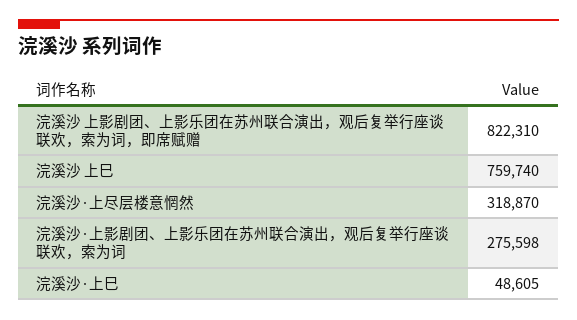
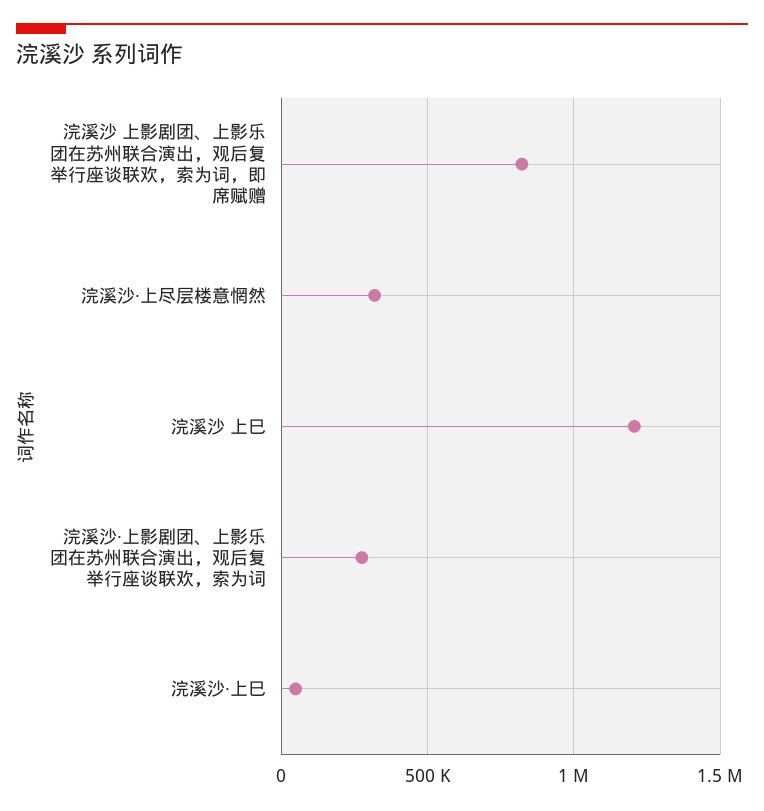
浣溪沙 上巳: 759740 -> 1200000

